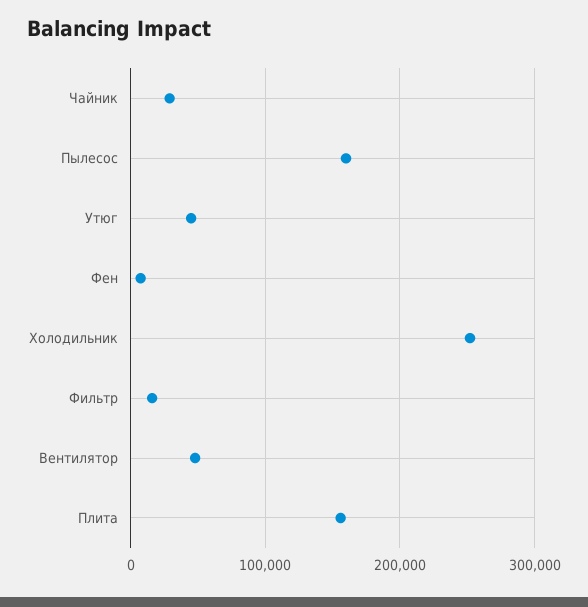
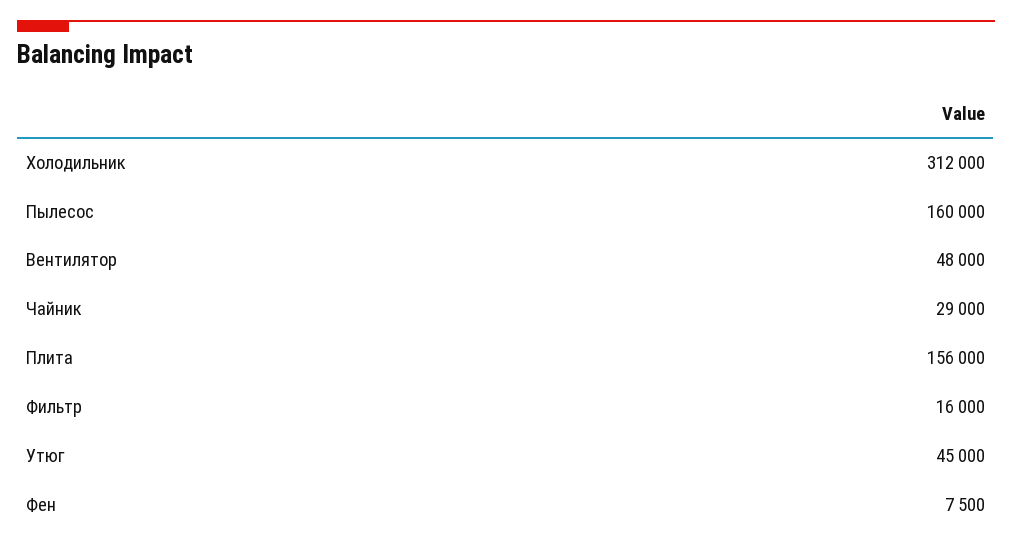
Холодильник: 250000 -> 312000

